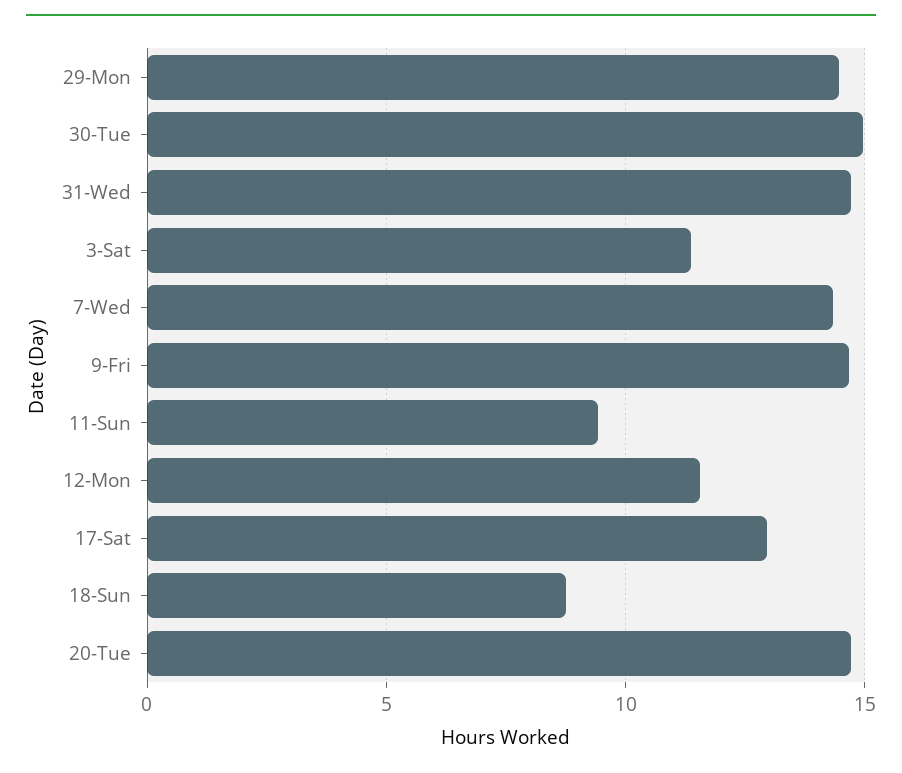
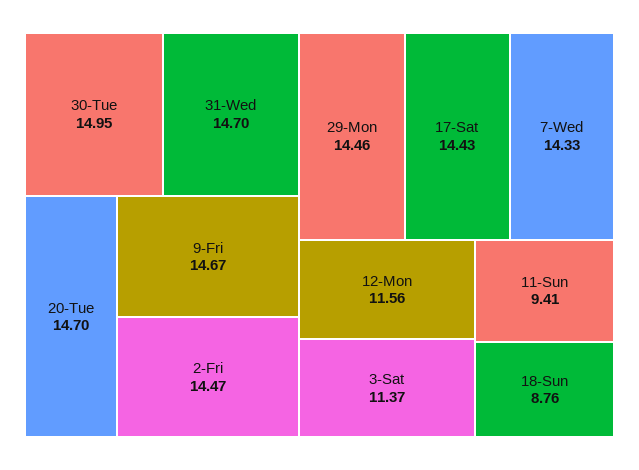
17-Sat: 13 -> 14.43
2-Fri: none -> 14.47

